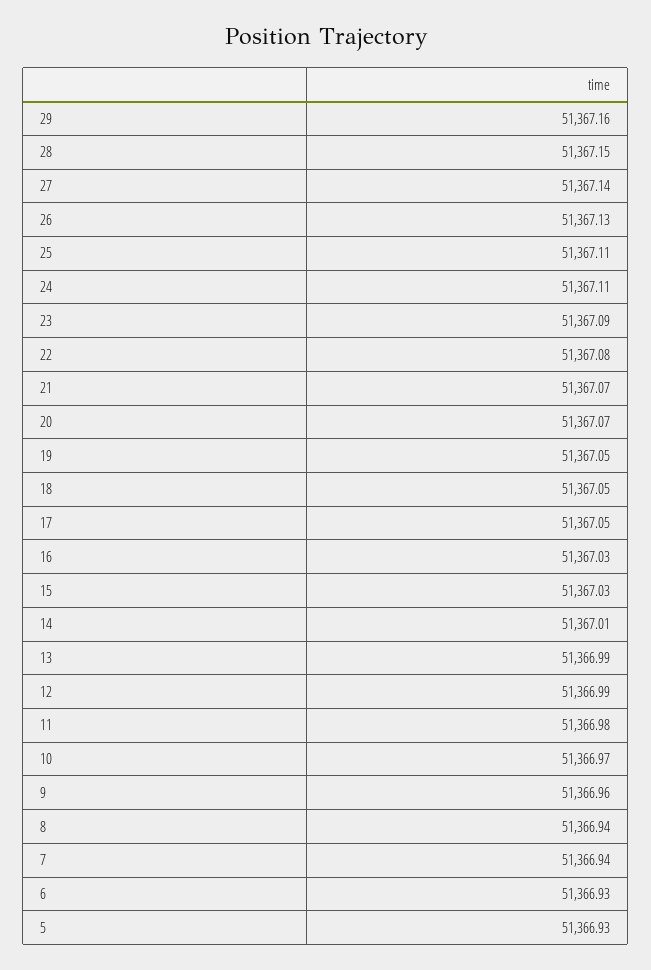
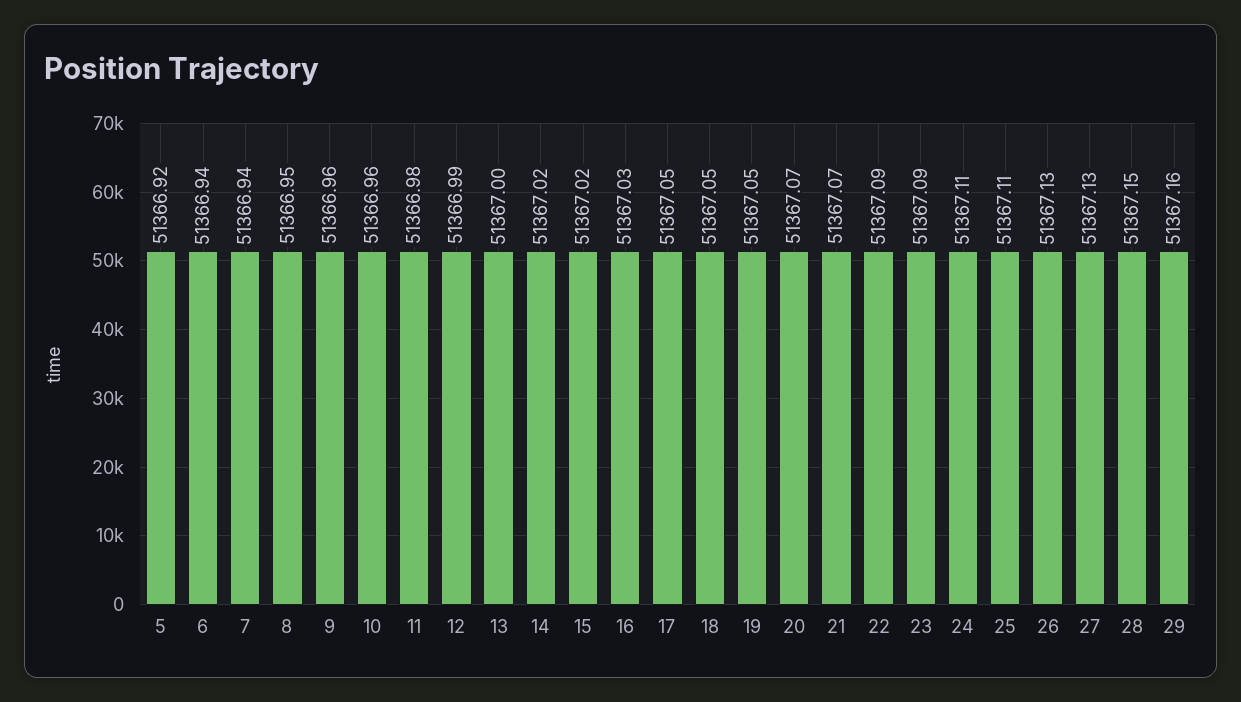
27: 51367.14 -> 51367.13
22: 51367.08 -> 51367.09
15: 51367.03 -> 51367.02
14: 51367.01 -> 51367.02
13: 51366.99 -> 51367
10: 51366.97 -> 51366.96
8: 51366.94 -> 51366.95
6: 51366.93 -> 51366.94
5: 51366.93 -> 51366.92

